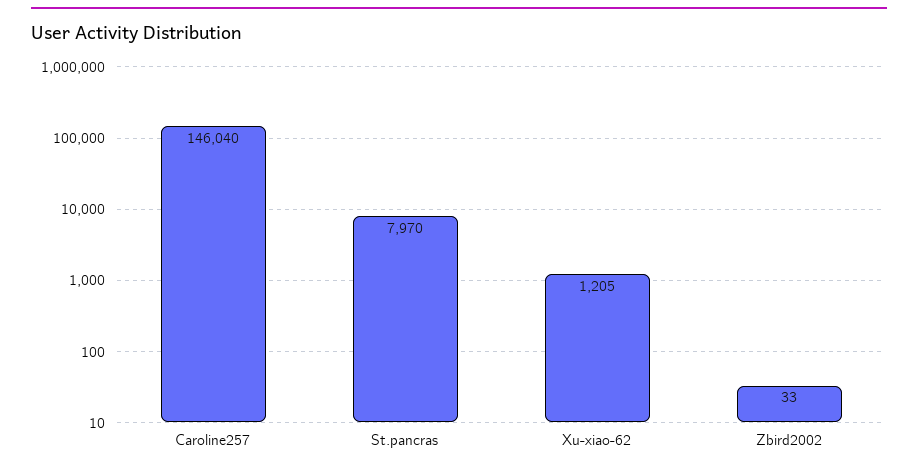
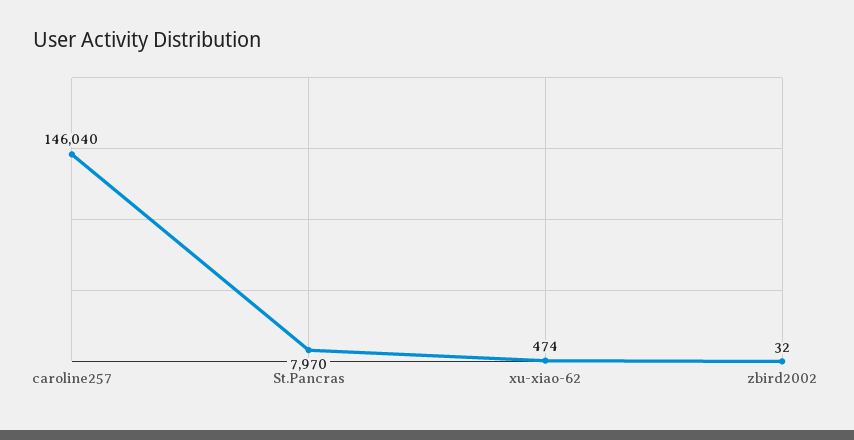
Xu-xiao-62: 1205 -> 474
Zbird2002: 33 -> 32

